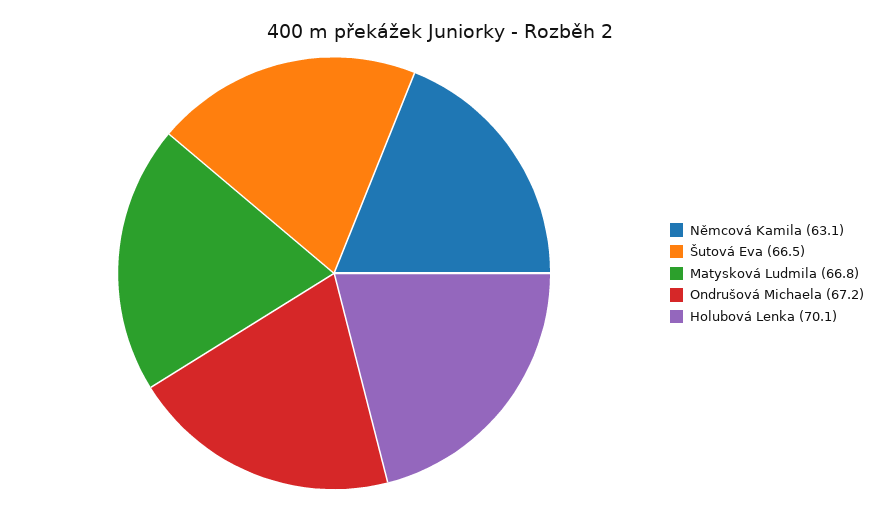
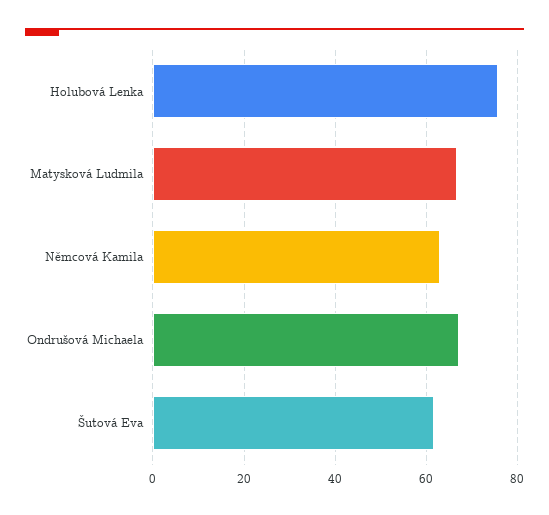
Šutová Eva: 66.5 -> 62
Holubová Lenka: 70.1 -> 76

